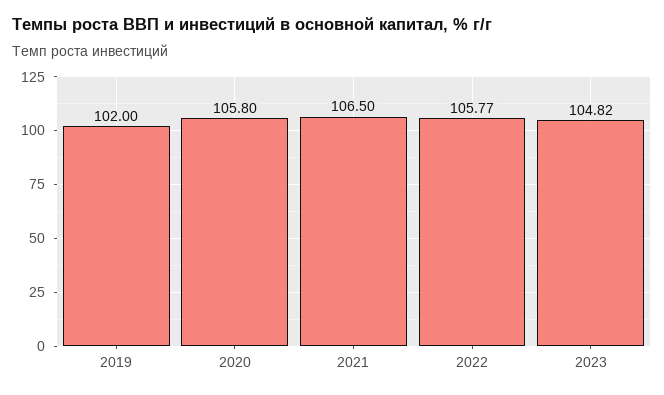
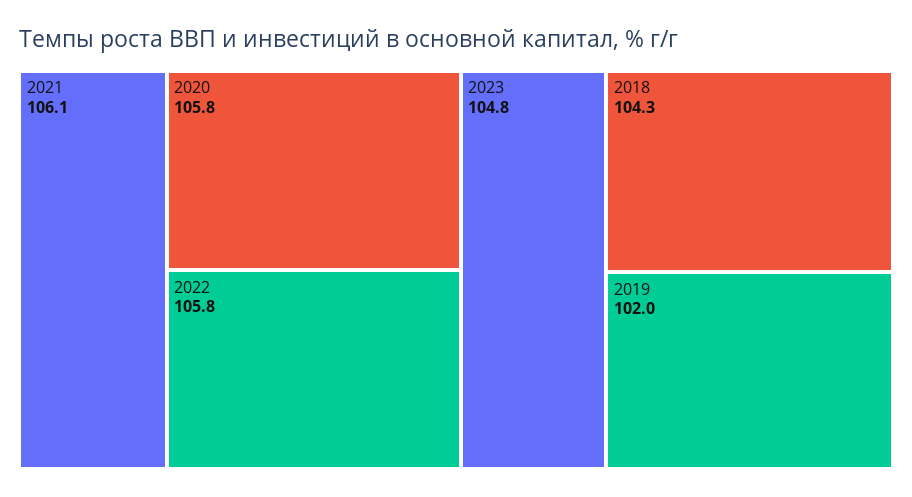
2021: 106.5 -> 106.1
2018: none -> 104.3

